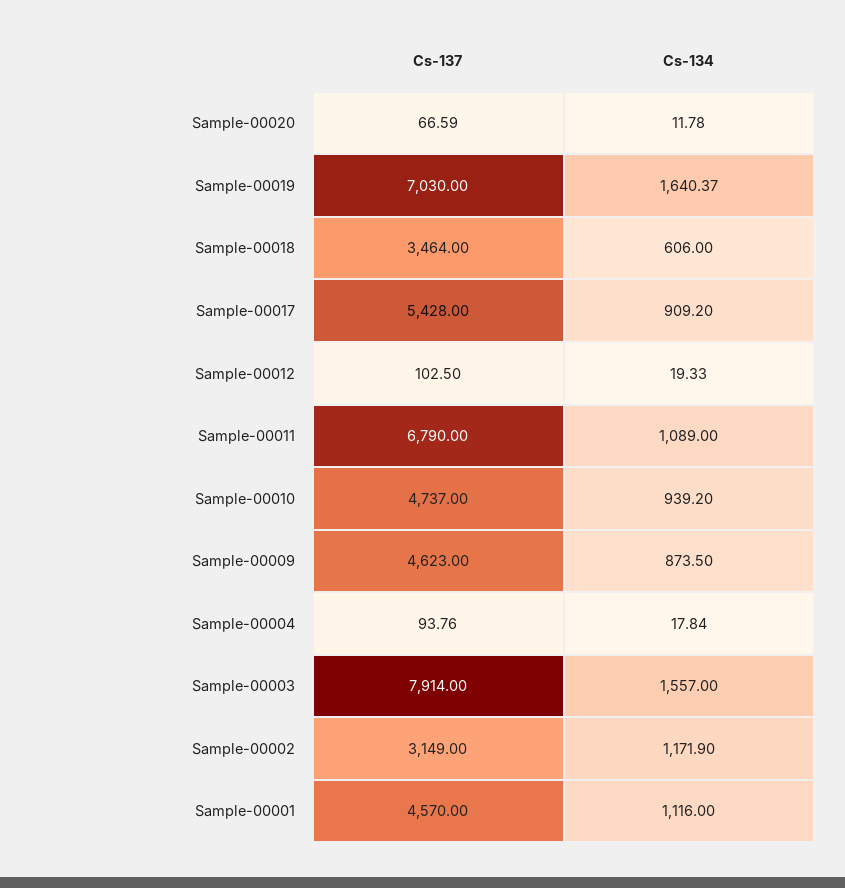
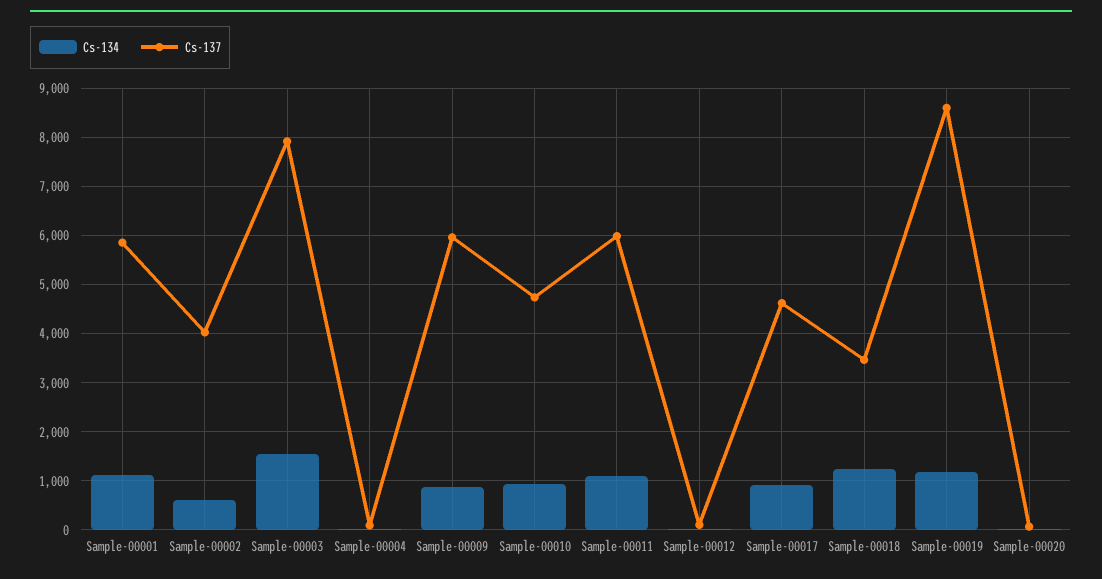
Cs-137, Sample-00019: 7030 -> 8600
Cs-134, Sample-00019: 1640.37 -> 1200
Cs-134, Sample-00018: 606 -> 1200
Cs-137, Sample-00017: 5428 -> 4600
Cs-137, Sample-00011: 6790 -> 6000
Cs-137, Sample-00009: 4623 -> 6000
Cs-137, Sample-00002: 3149 -> 4000
Cs-134, Sample-00002: 1171.9 -> 600
Cs-137, Sample-00001: 4570 -> 5800

